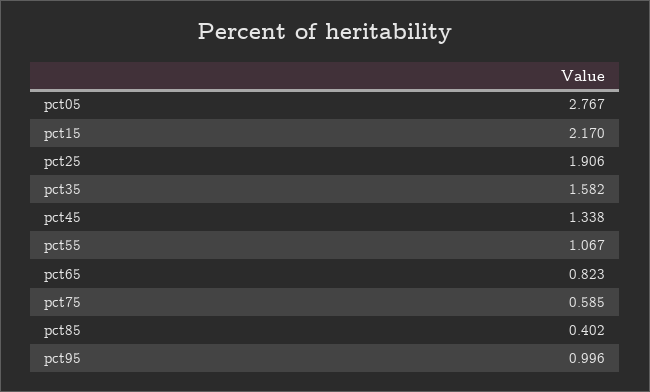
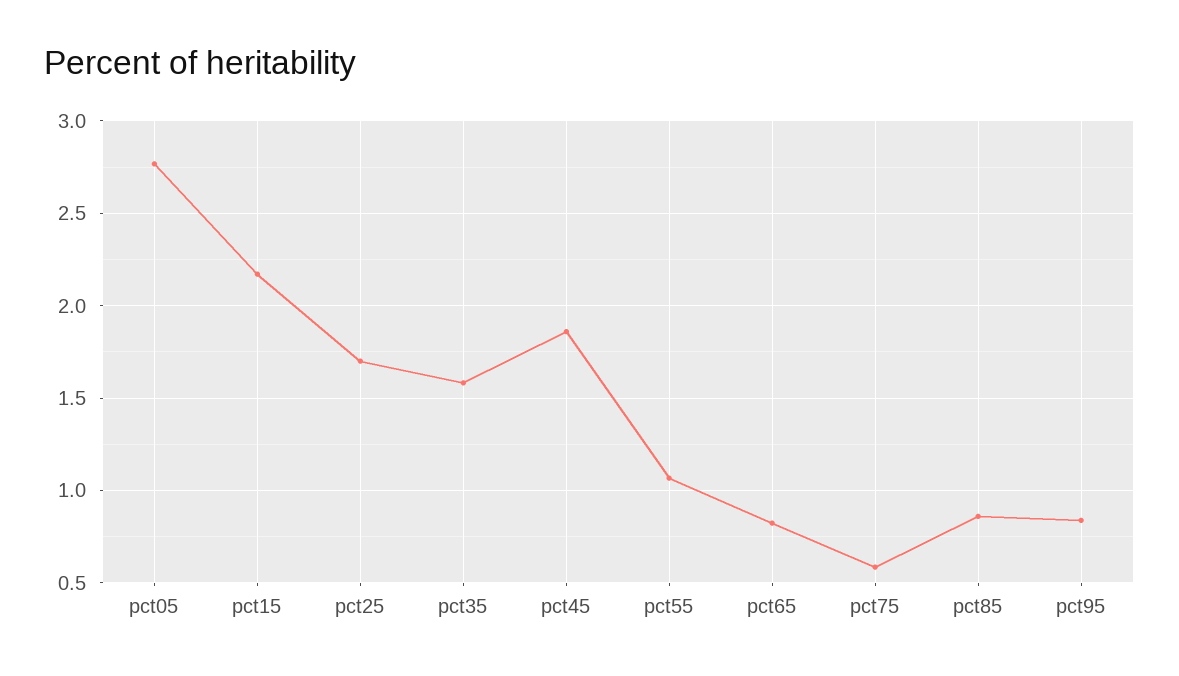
pct25: 1.906 -> 1.7
pct45: 1.338 -> 1.85
pct85: 0.402 -> 0.85
pct95: 0.996 -> 0.85

